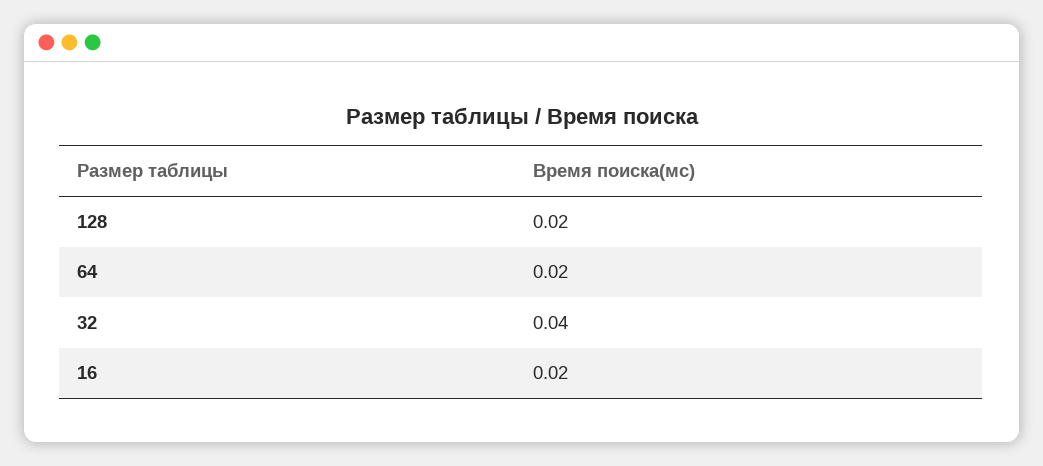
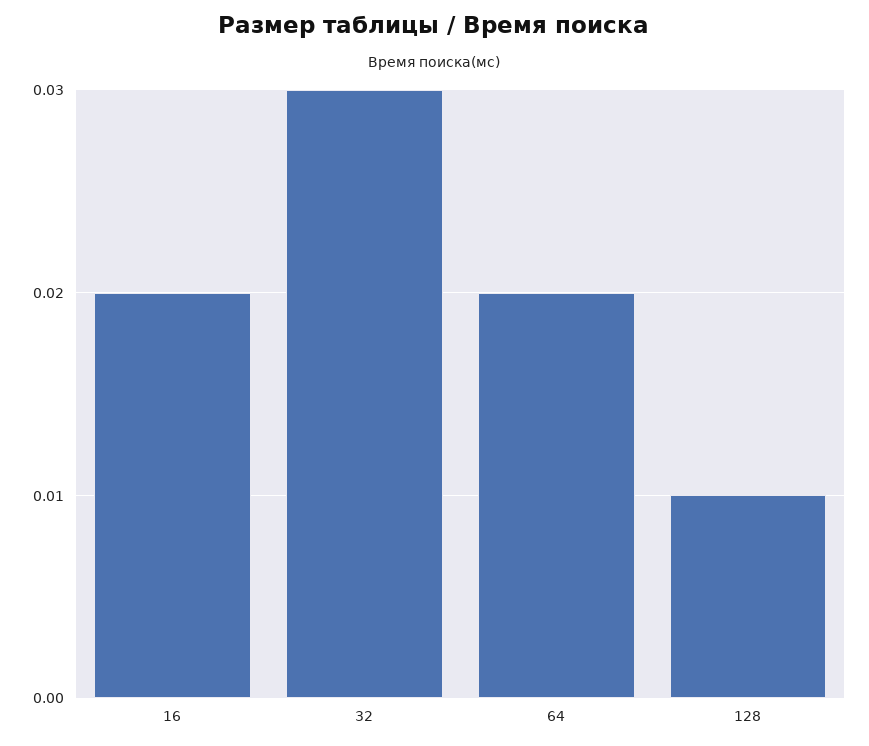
128: 0.02 -> 0.01
32: 0.04 -> 0.03

